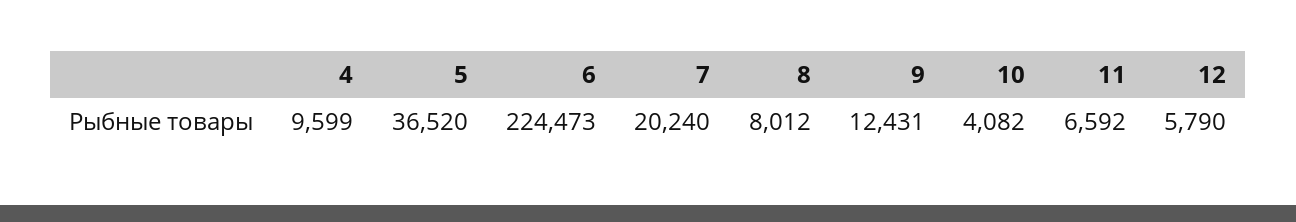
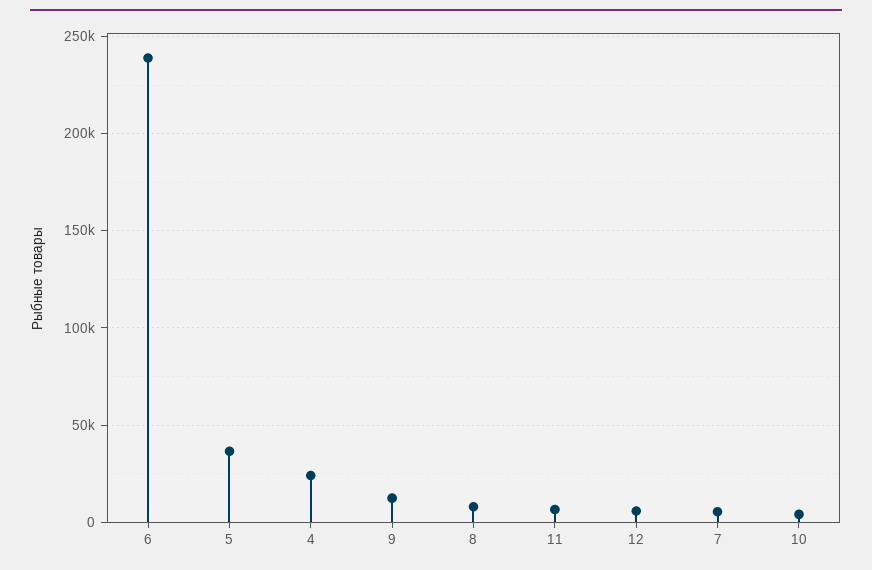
4: 9599 -> 25000
6: 224473 -> 240000
7: 20240 -> 5000

